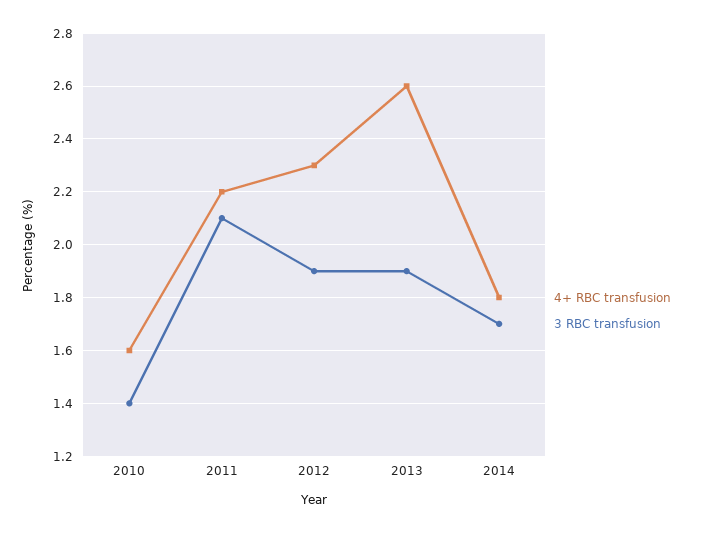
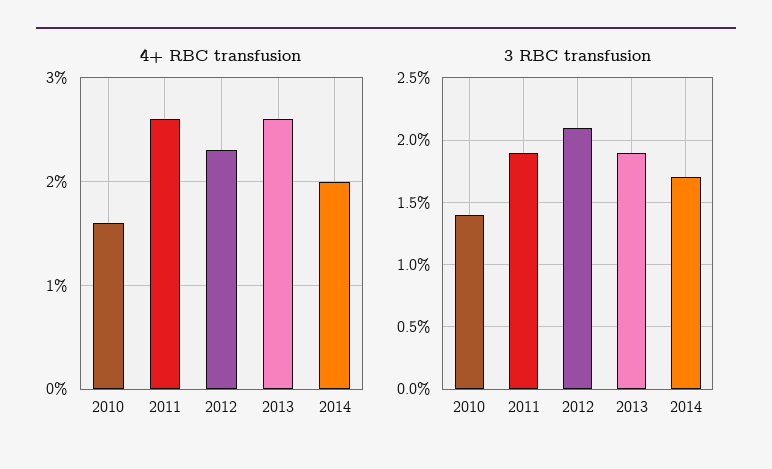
4+ RBC transfusion, 2011: 2.2 -> 2.6
3 RBC transfusion, 2011: 2.1 -> 1.9
3 RBC transfusion, 2012: 1.9 -> 2.1
4+ RBC transfusion, 2014: 1.8 -> 2

